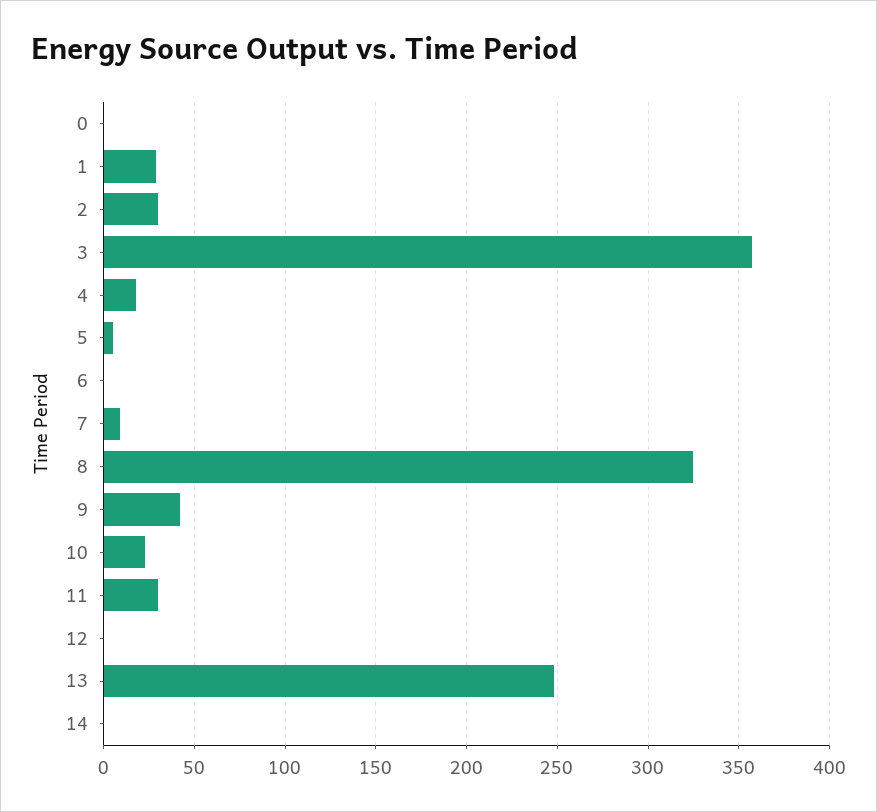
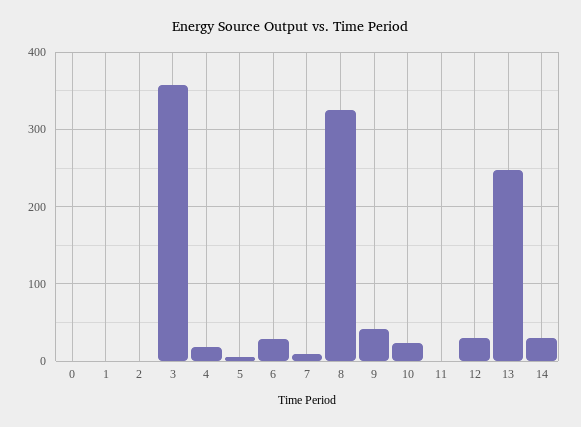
1: 30 -> 0
2: 30 -> 0
6: 0 -> 30
11: 30 -> 0
12: 0 -> 30
14: 0 -> 30

